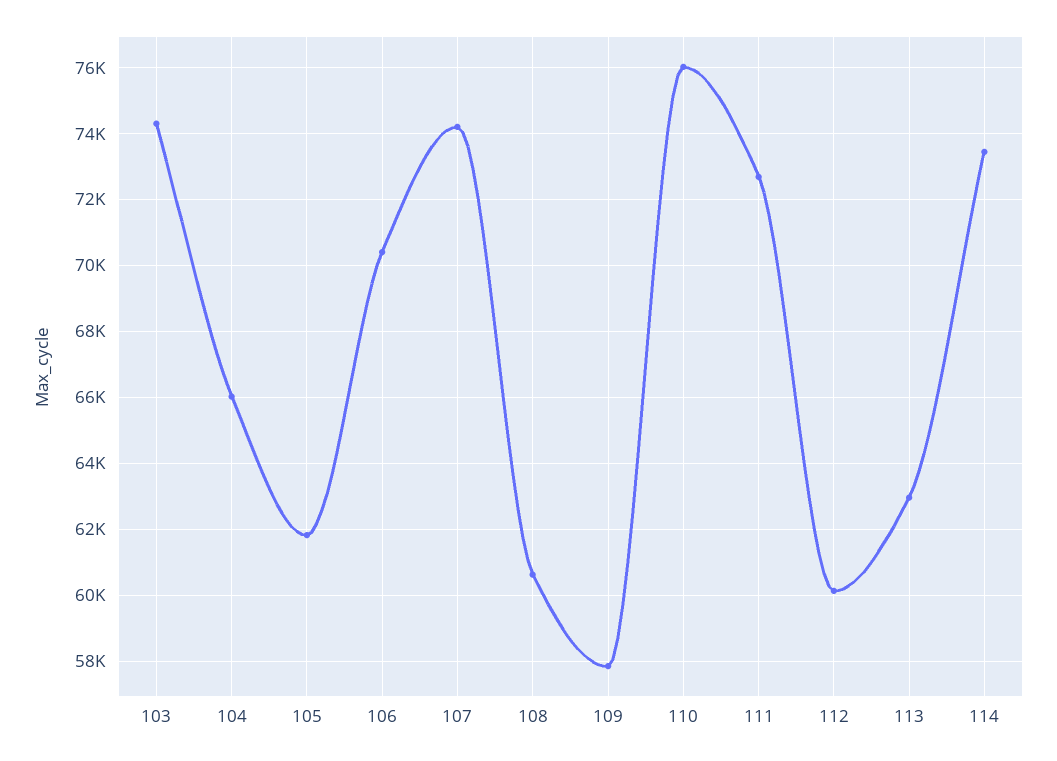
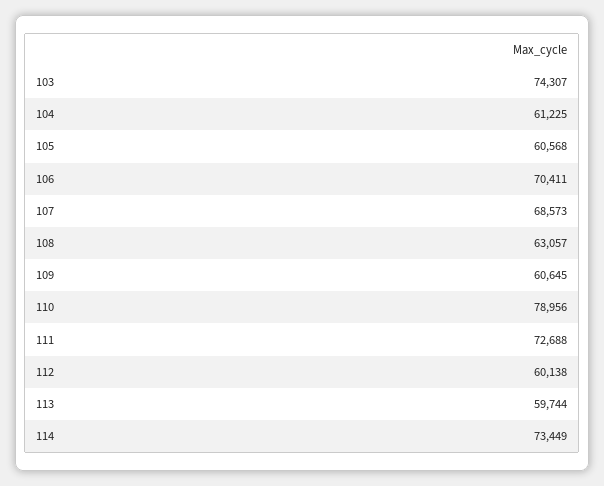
104: 66000 -> 61225
105: 61800 -> 60568
107: 74200 -> 68573
108: 60600 -> 63057
109: 57800 -> 60645
110: 76000 -> 78956
113: 63000 -> 59744

